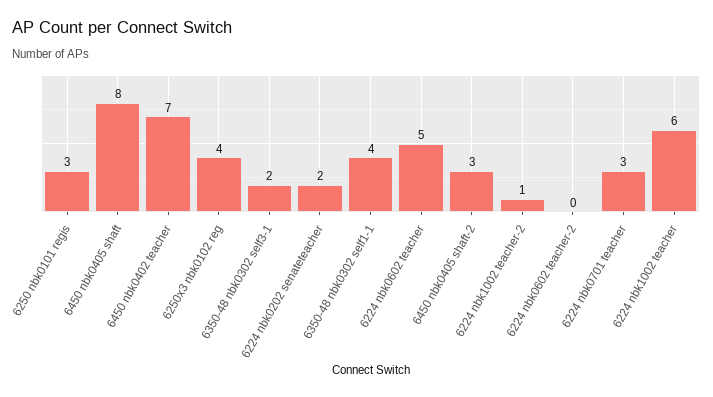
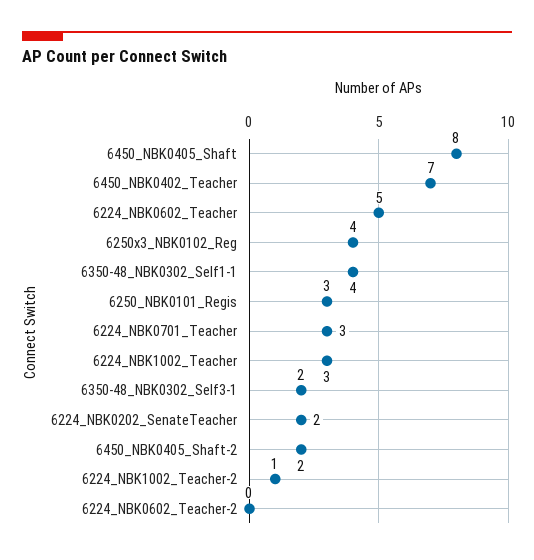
6450 nbk0405 shaft-2: 3 -> 2
6224 nbk1002 teacher: 6 -> 3

